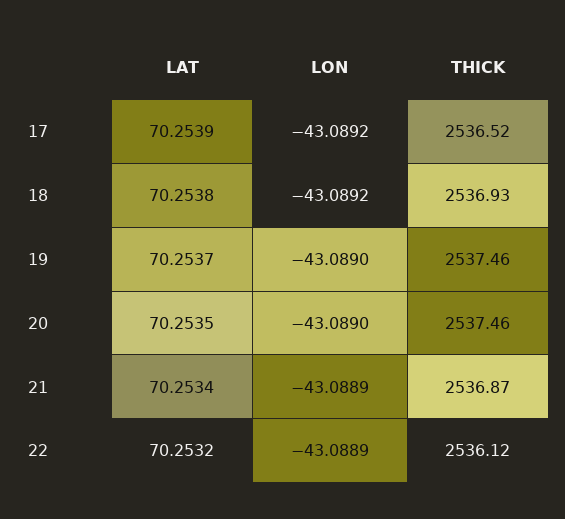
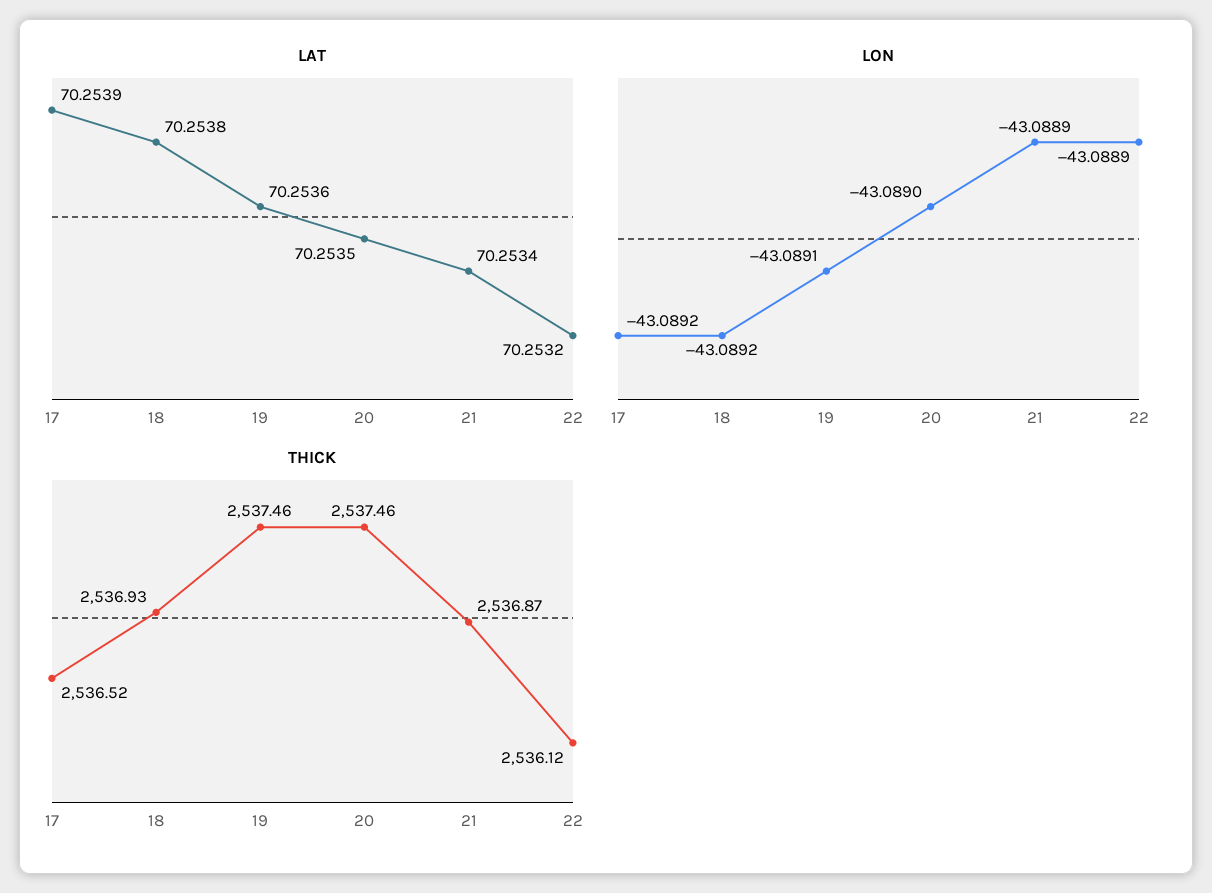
LAT, 19: 70.2537 -> 70.2536
LON, 19: -43.089 -> -43.0891

